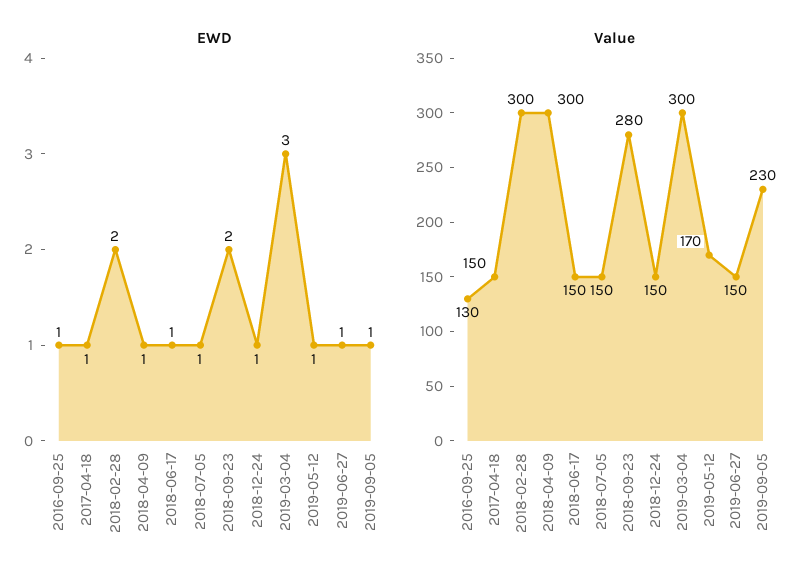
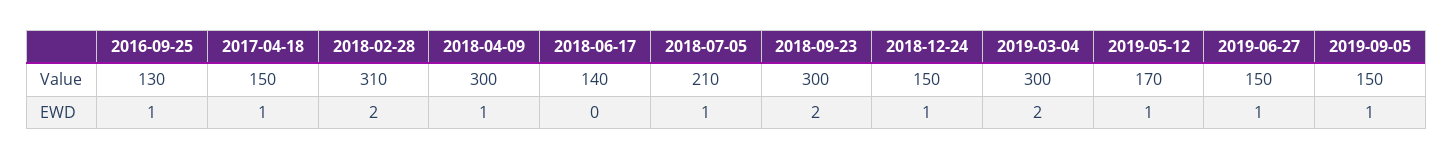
EWD, 2018-06-17: 1 -> 0
EWD, 2019-03-04: 3 -> 2
Value, 2018-02-28: 300 -> 310
Value, 2018-06-17: 150 -> 140
Value, 2018-07-05: 150 -> 210
Value, 2018-09-23: 280 -> 300
Value, 2019-09-05: 230 -> 150

